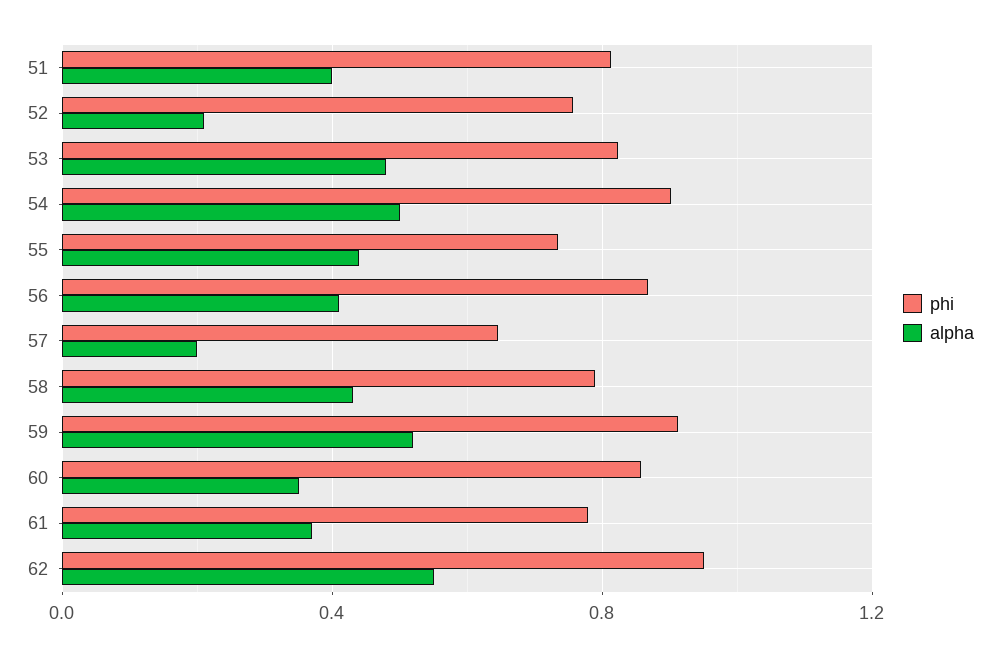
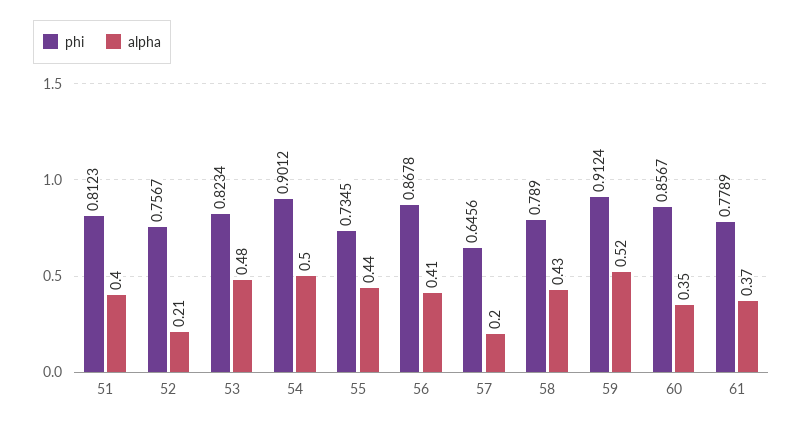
phi, 62: 0.95 -> none
alpha, 62: 0.55 -> none

